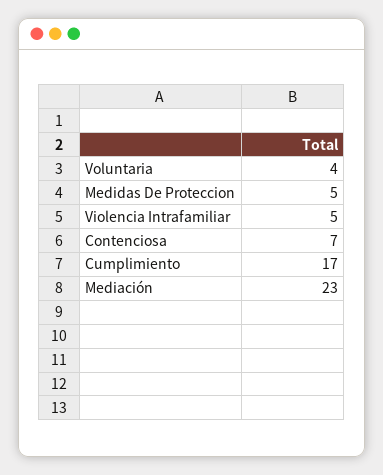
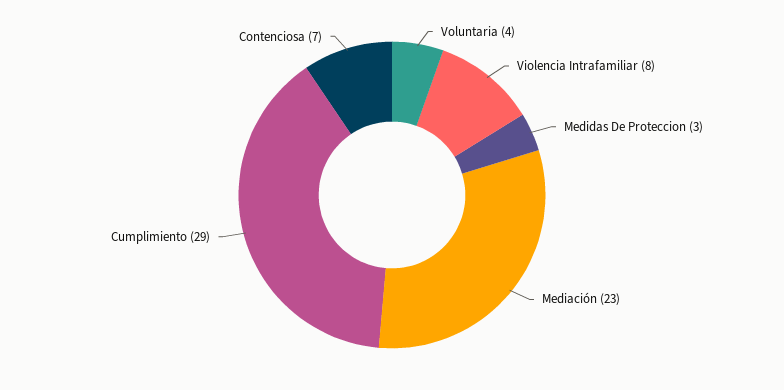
Medidas De Proteccion: 5 -> 3
Violencia Intrafamiliar: 5 -> 8
Cumplimiento: 17 -> 29

